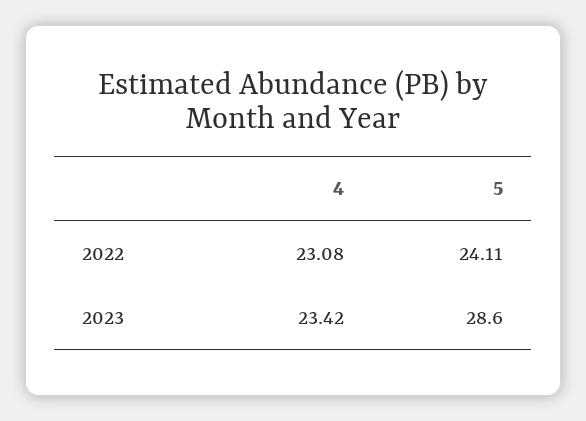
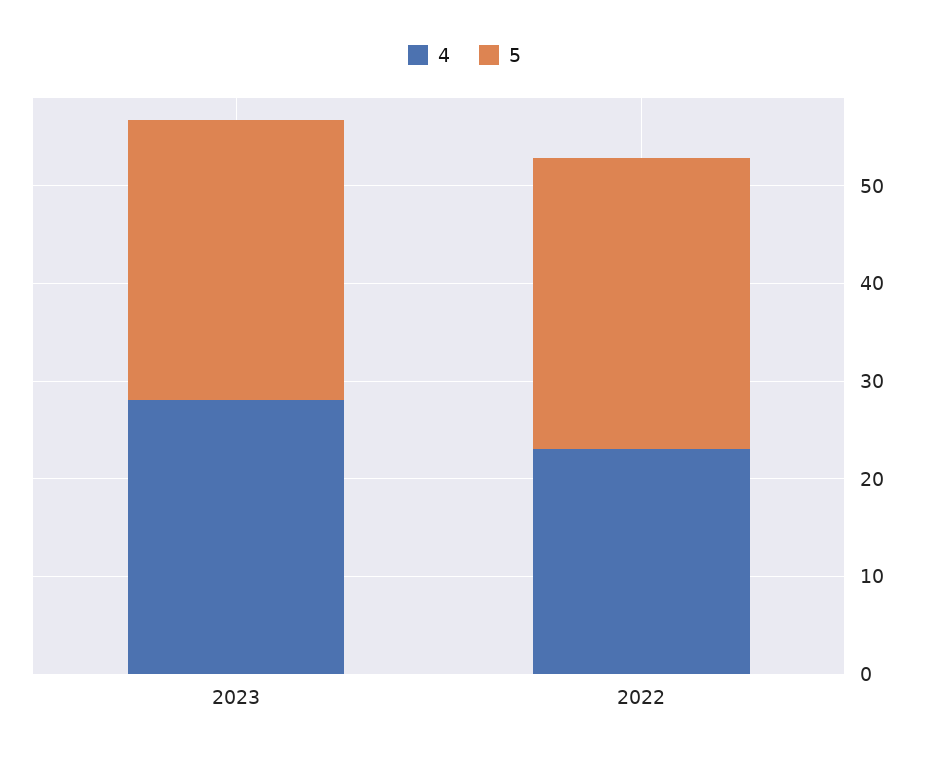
5, 2022: 24.11 -> 30
4, 2023: 23.42 -> 28

